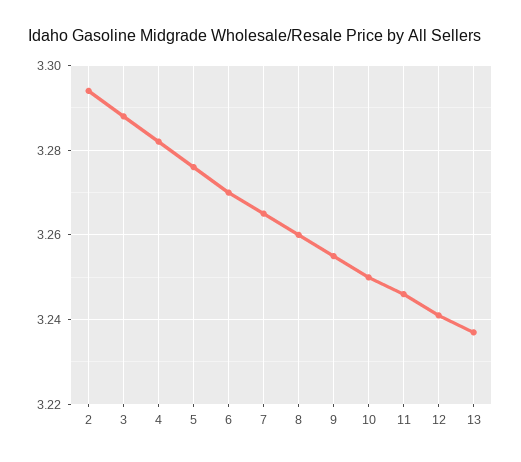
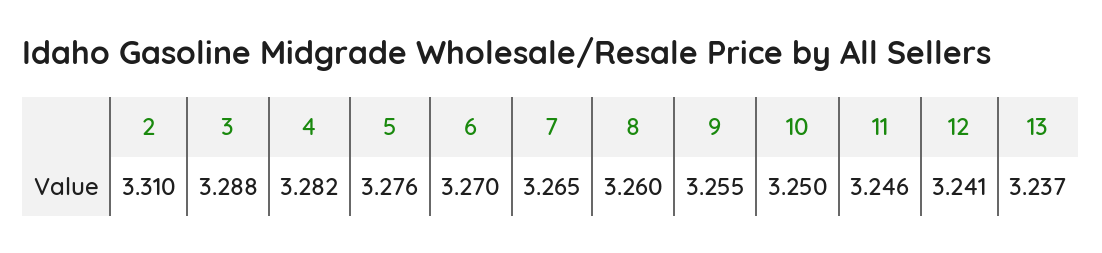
2: 3.295 -> 3.31

